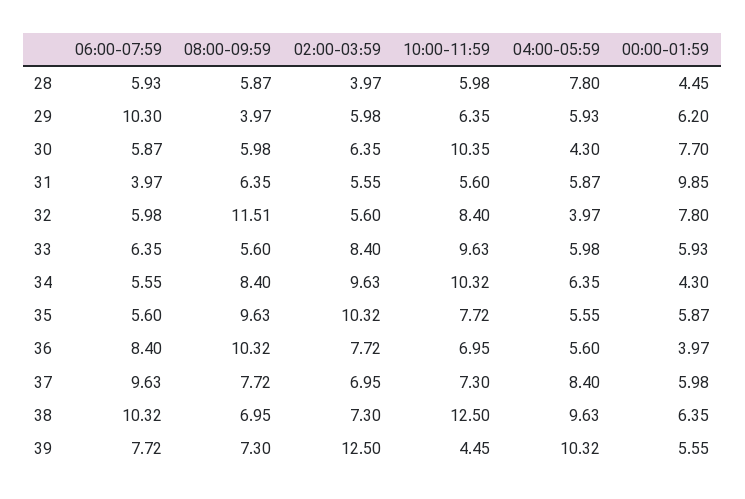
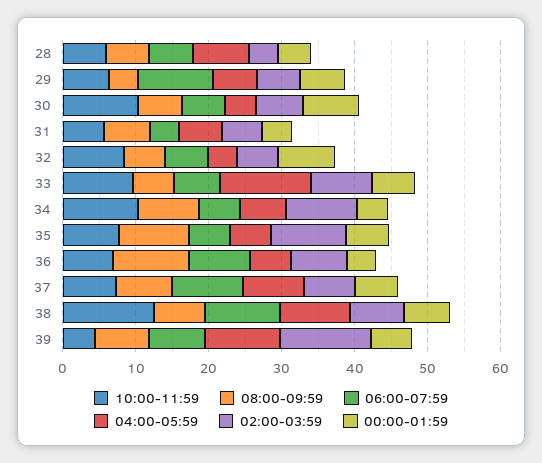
00:00-01:59, 31: 9.85 -> 4
08:00-09:59, 32: 11.51 -> 6
04:00-05:59, 33: 5.98 -> 12

